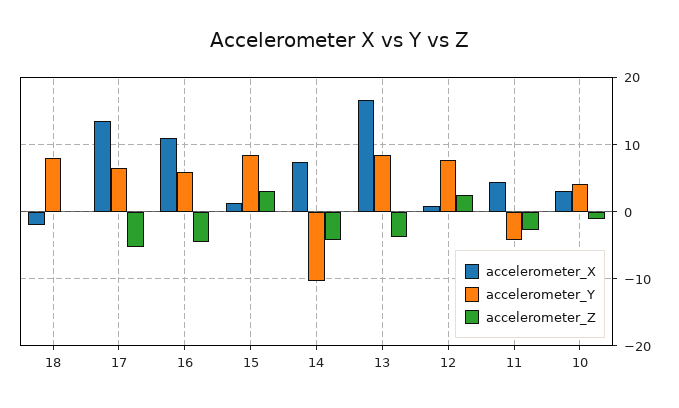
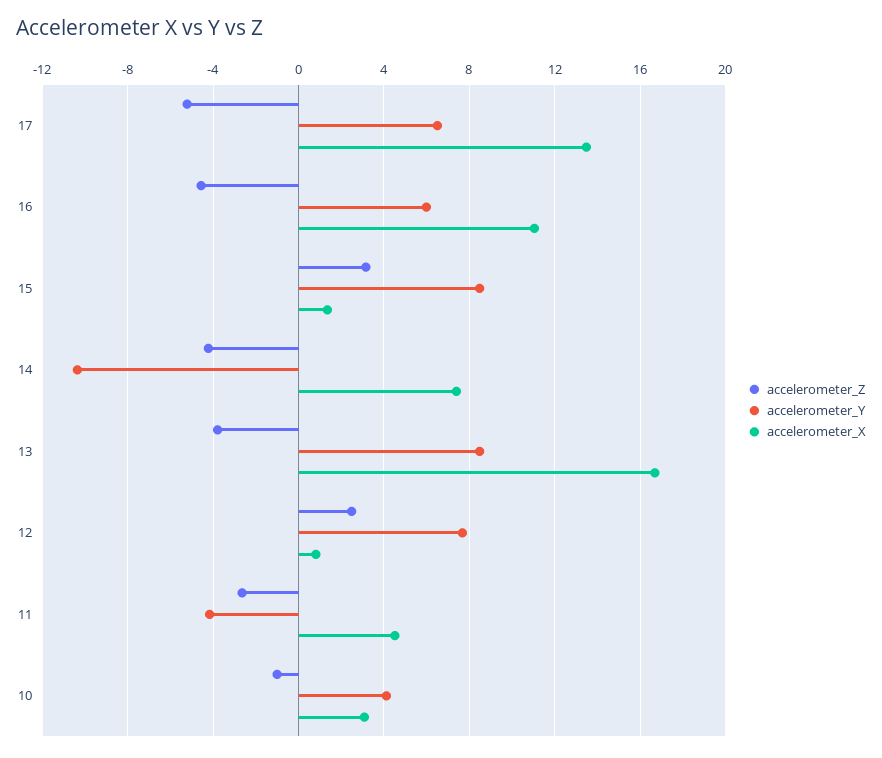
accelerometer_X, 18: -2 -> none
accelerometer_Y, 18: 8 -> none
accelerometer_Z, 18: 0 -> none

